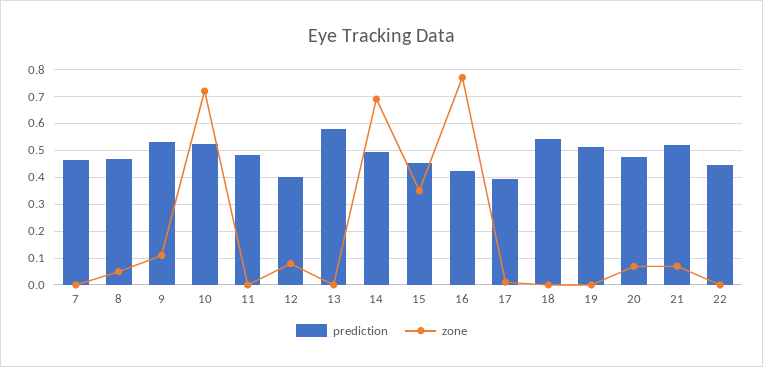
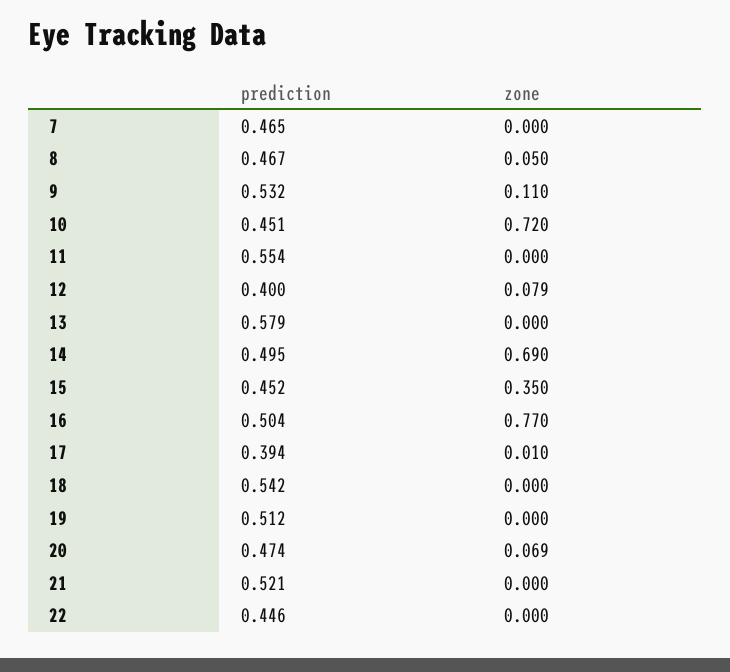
prediction, 10: 0.525 -> 0.451
prediction, 11: 0.475 -> 0.554
prediction, 16: 0.425 -> 0.504
zone, 21: 0.075 -> 0

